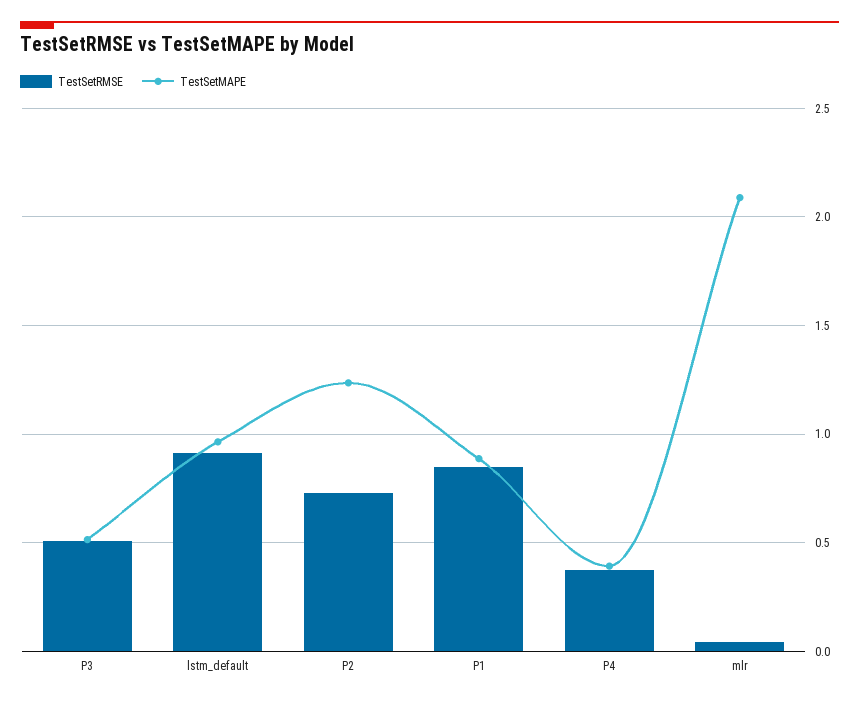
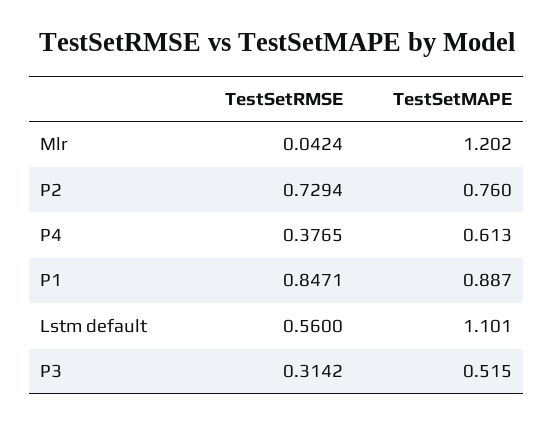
TestSetRMSE, P3: 0.5 -> 0.3142
TestSetRMSE, lstm_default: 0.9 -> 0.56
TestSetMAPE, lstm_default: 0.95 -> 1.101
TestSetMAPE, P2: 1.25 -> 0.76
TestSetMAPE, P4: 0.4 -> 0.613
TestSetMAPE, mlr: 2.1 -> 1.202

